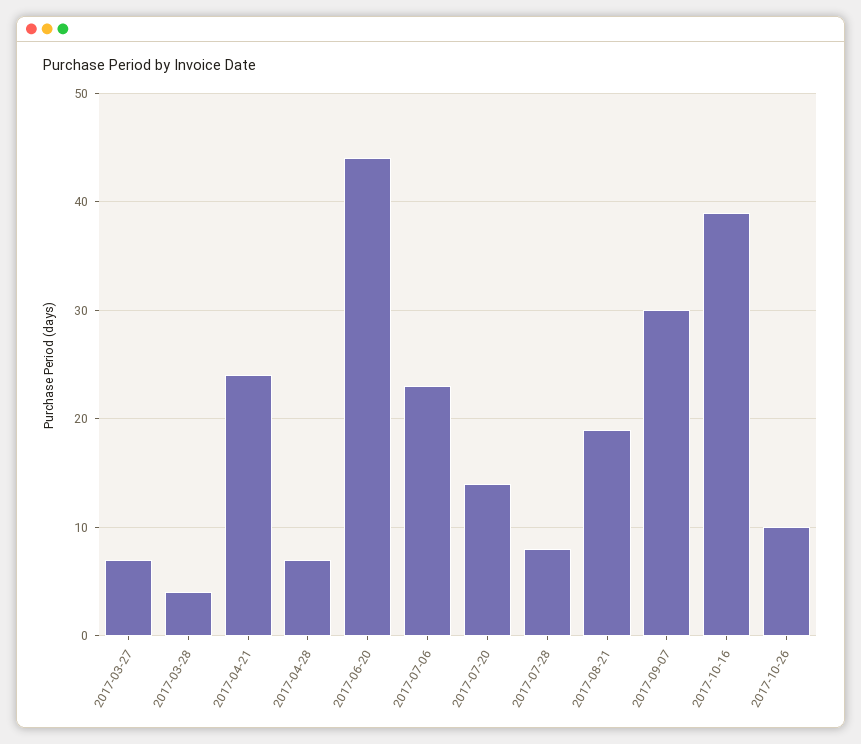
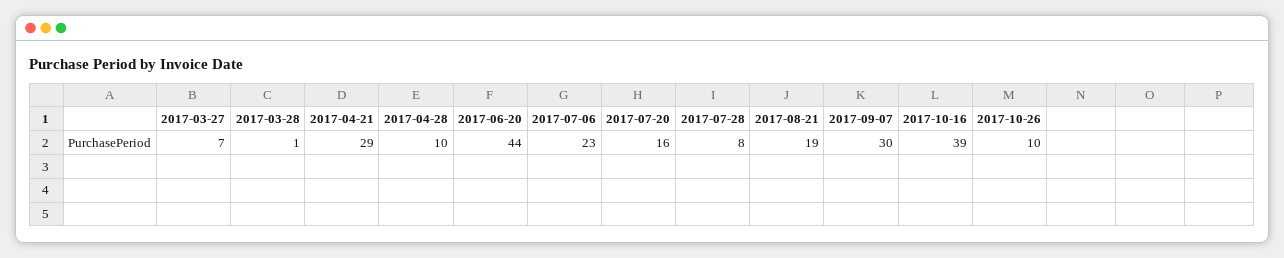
2017-03-28: 4 -> 1
2017-04-21: 24 -> 29
2017-04-28: 7 -> 10
2017-07-20: 14 -> 16

